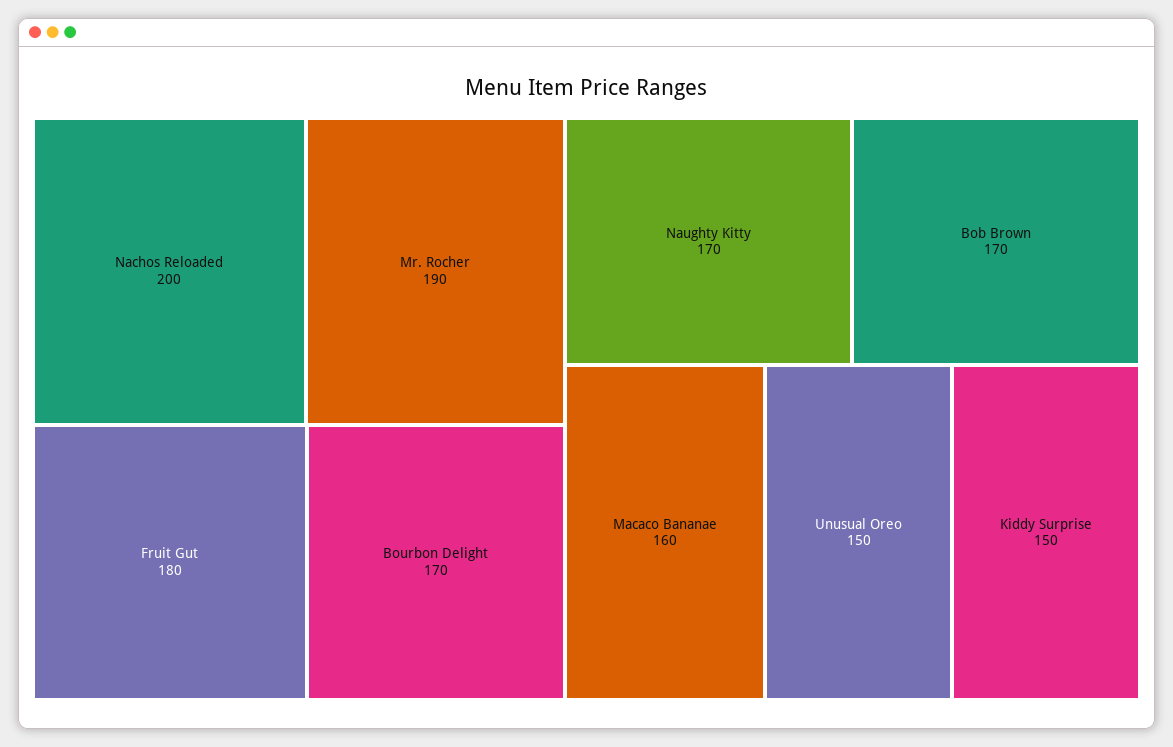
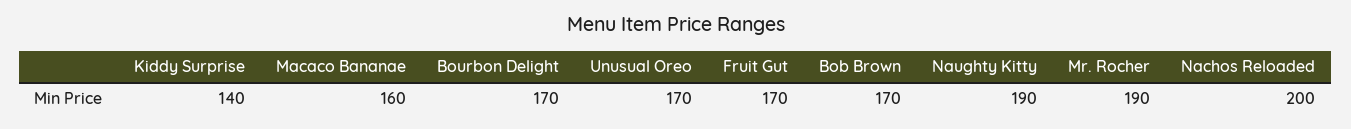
Fruit Gut: 180 -> 170
Naughty Kitty: 170 -> 190
Unusual Oreo: 150 -> 170
Kiddy Surprise: 150 -> 140

